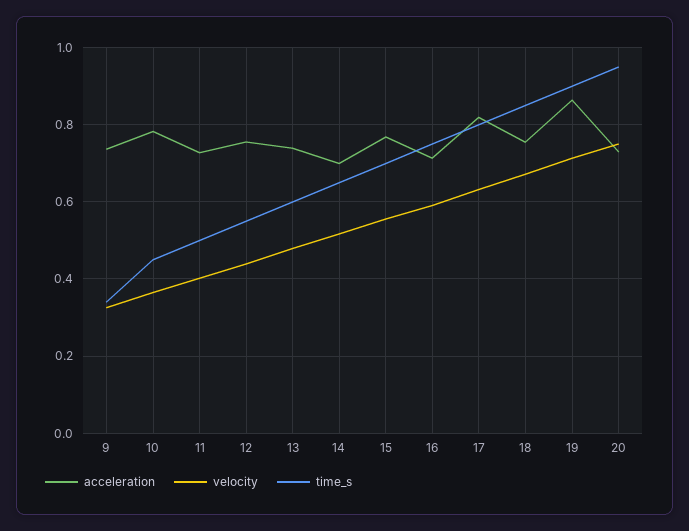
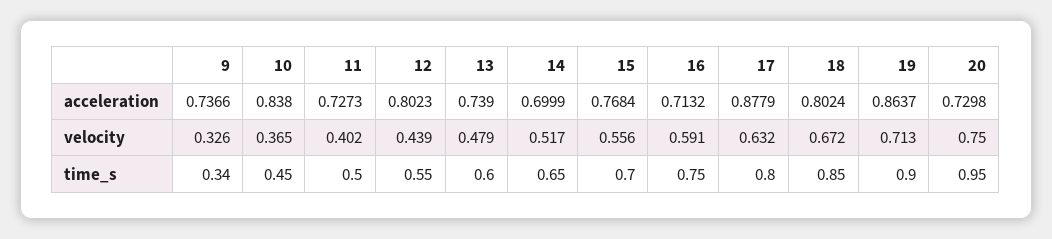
acceleration, 10: 0.78 -> 0.838
acceleration, 12: 0.76 -> 0.8023
acceleration, 17: 0.82 -> 0.8779
acceleration, 18: 0.76 -> 0.8024

